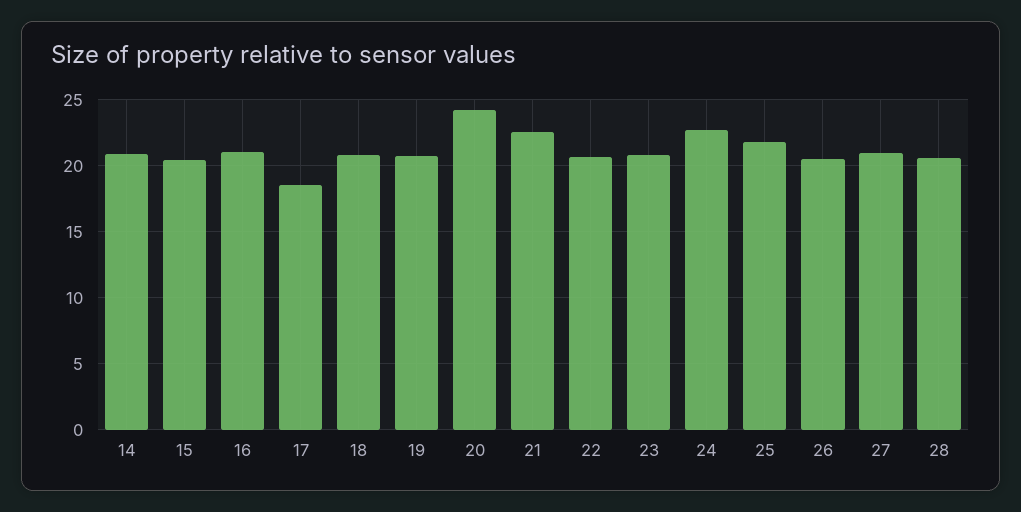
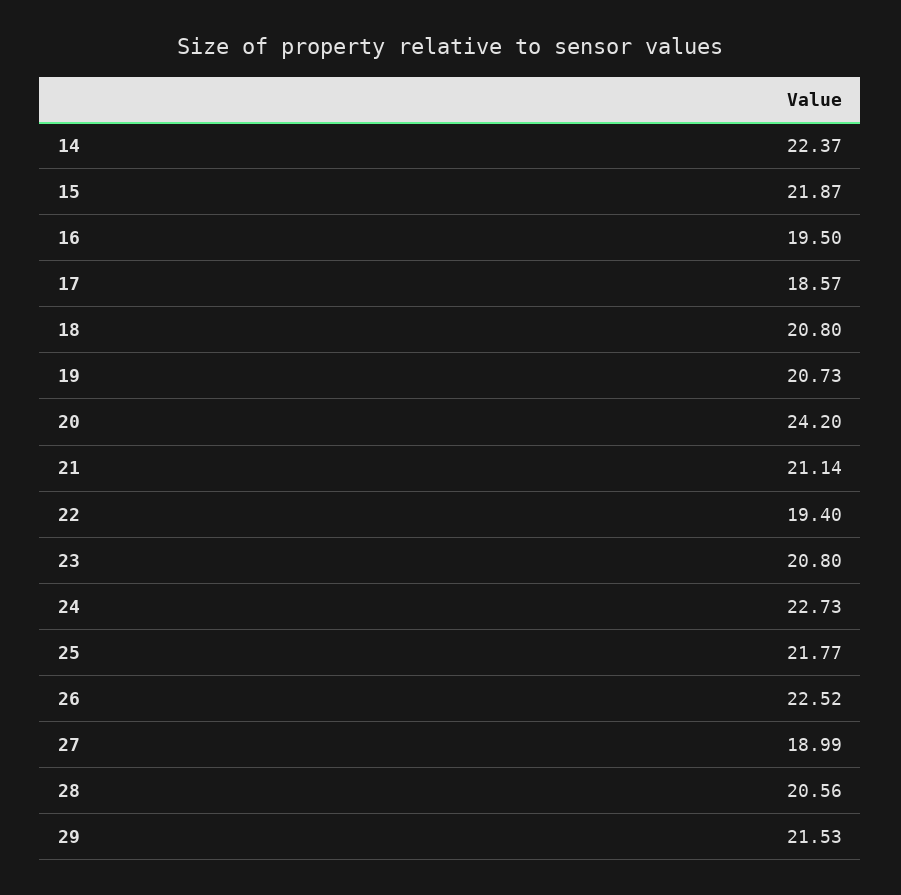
14: 21 -> 22.37
15: 20.5 -> 21.87
16: 21 -> 19.5
21: 22.5 -> 21.14
22: 20.5 -> 19.4
26: 20.5 -> 22.52
27: 21 -> 18.99
29: none -> 21.53

